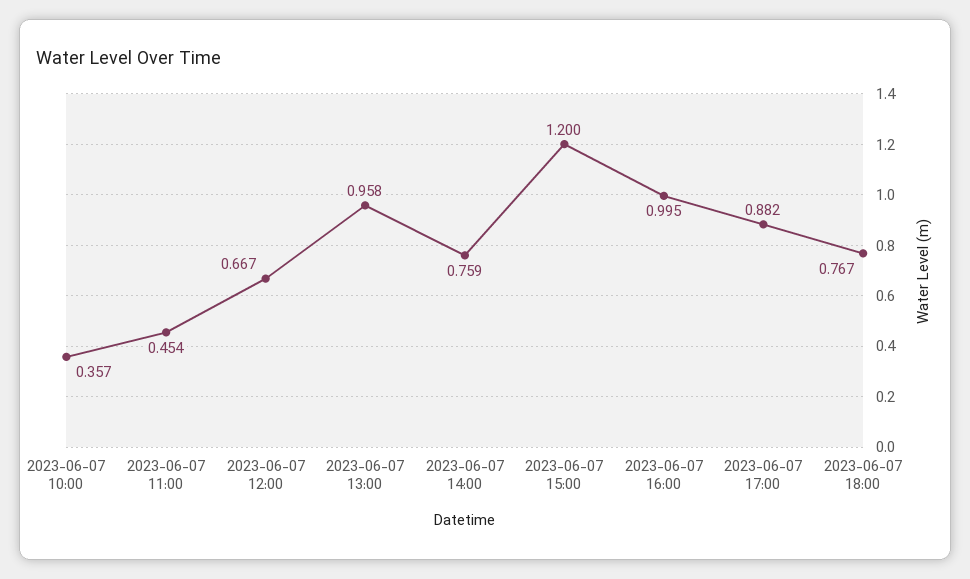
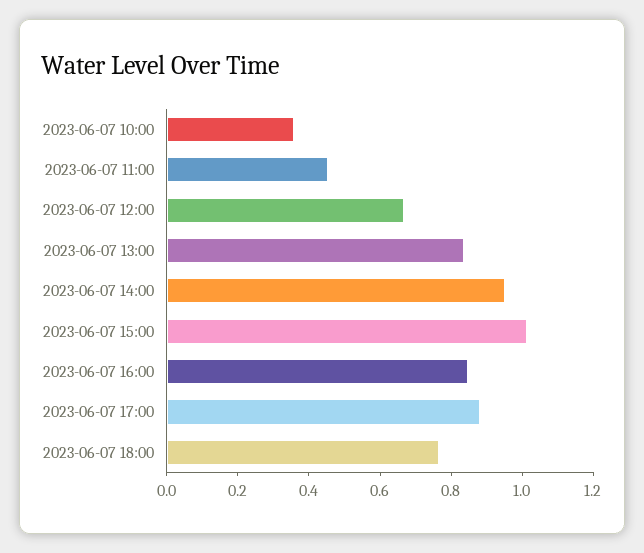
2023-06-07 13:00: 0.958 -> 0.85
2023-06-07 14:00: 0.759 -> 0.95
2023-06-07 15:00: 1.2 -> 1
2023-06-07 16:00: 0.995 -> 0.85

